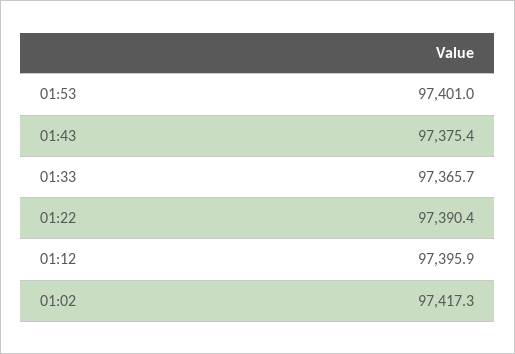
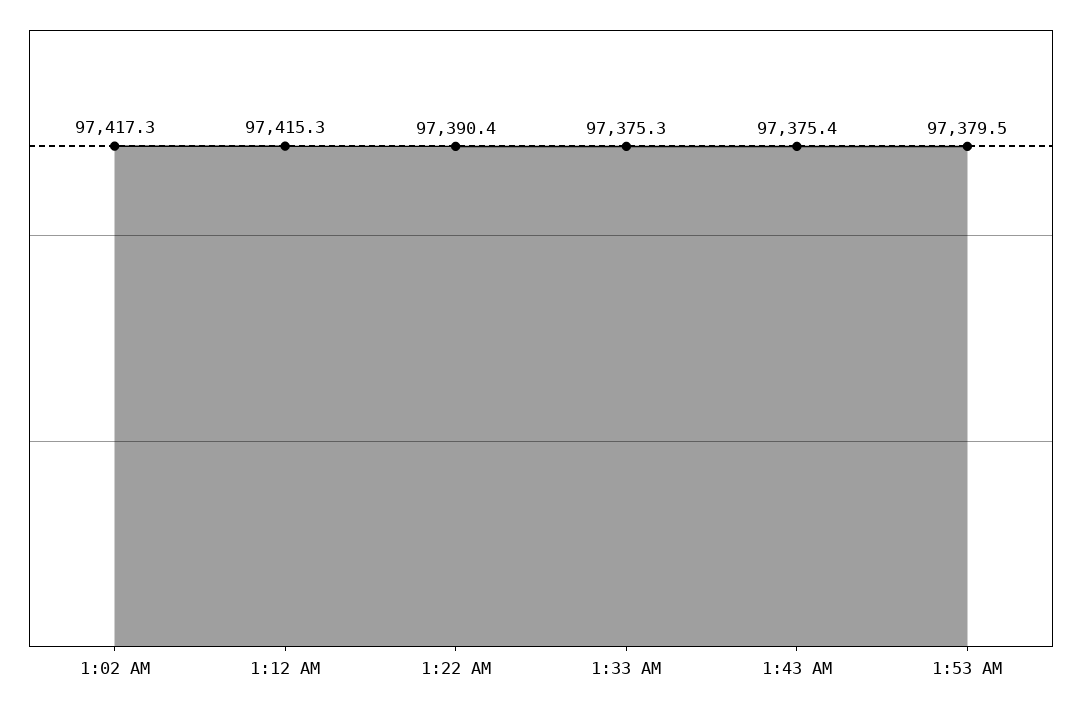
01:53: 97401 -> 97379.5
01:33: 97365.7 -> 97375.3
01:12: 97395.9 -> 97415.3

